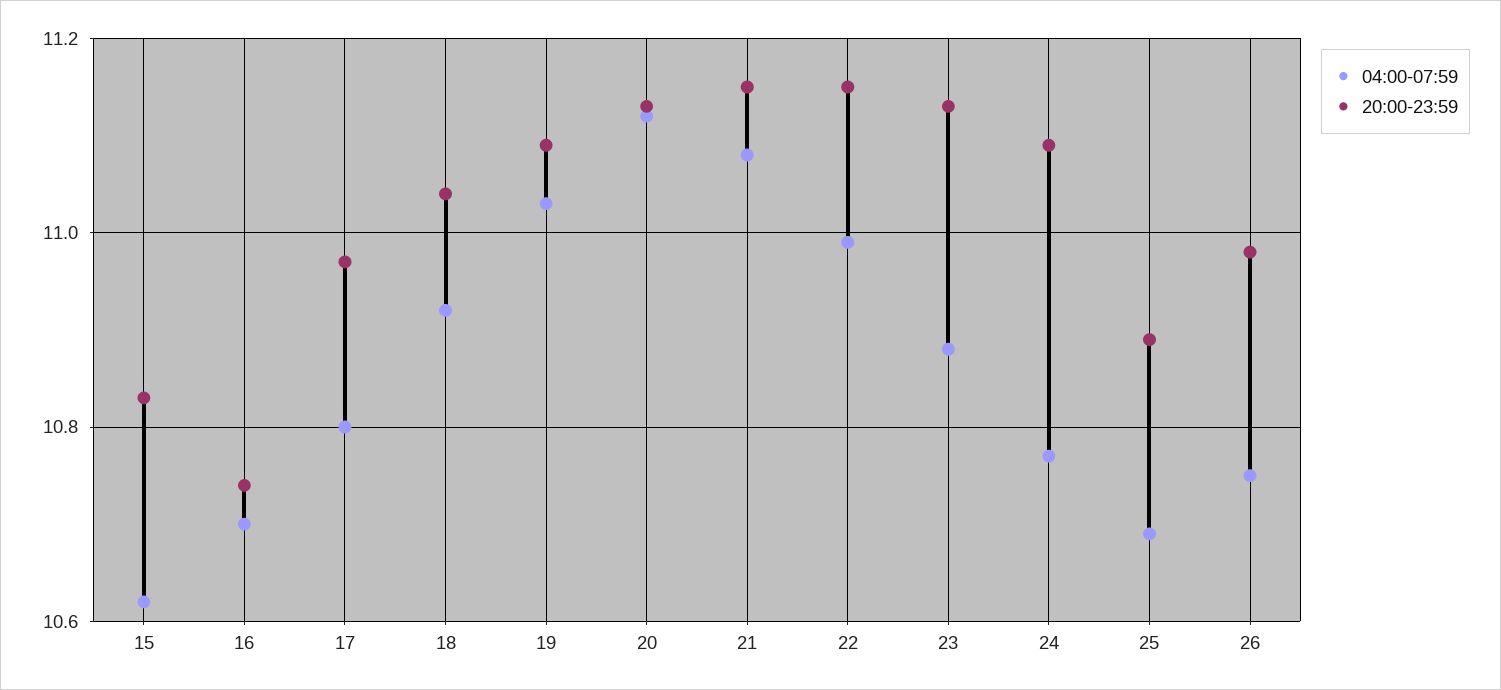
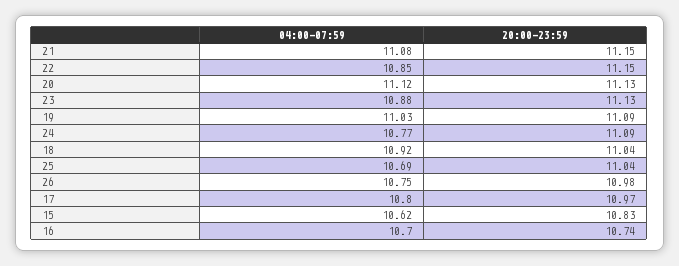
04:00-07:59, 22: 11 -> 10.85
20:00-23:59, 25: 10.9 -> 11.04

